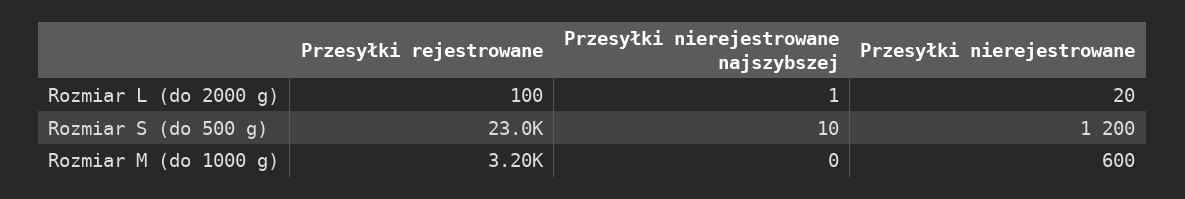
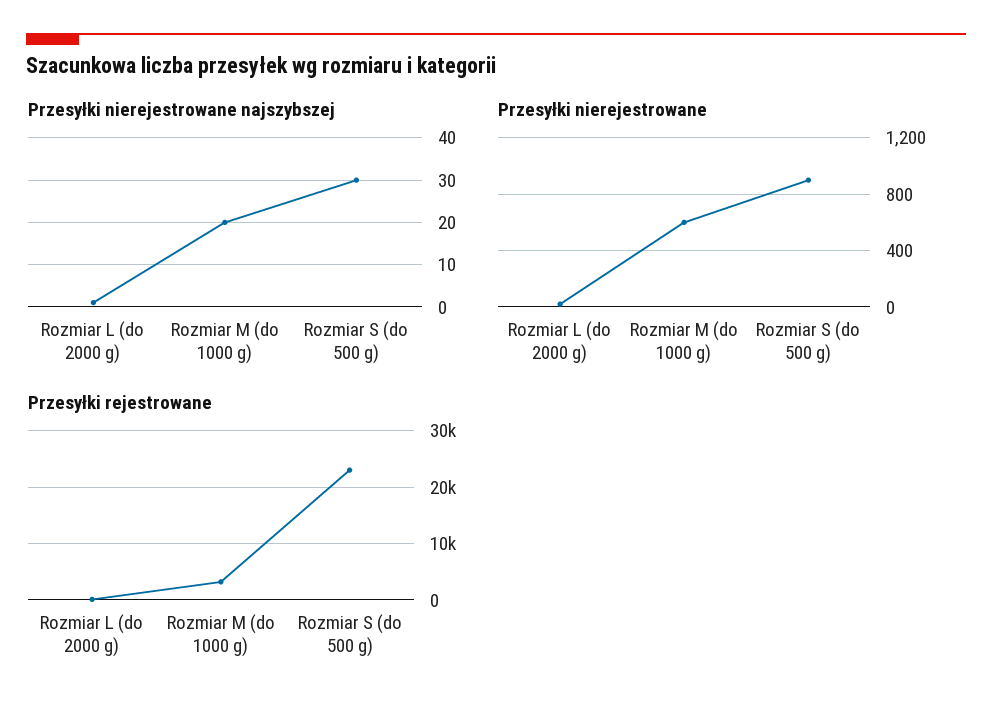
Przesyłki nierejestrowane najszybszej, Rozmiar S (do 500 g): 10 -> 30
Przesyłki nierejestrowane, Rozmiar S (do 500 g): 1200 -> 900
Przesyłki nierejestrowane najszybszej, Rozmiar M (do 1000 g): 0 -> 20

